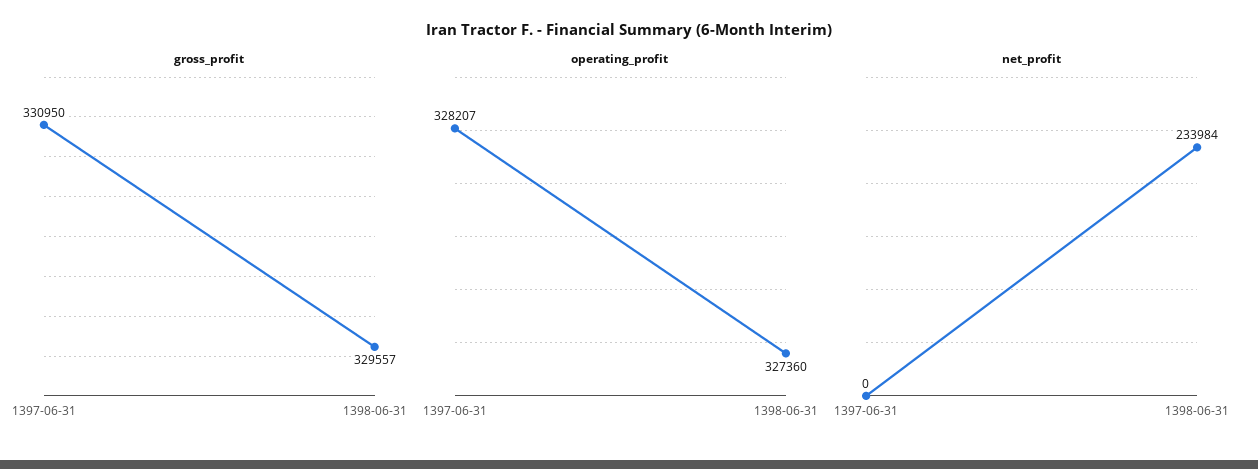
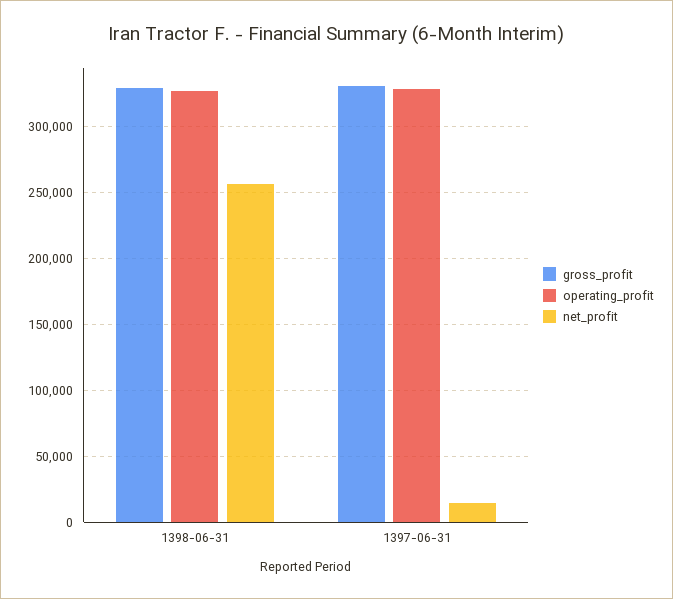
net_profit, 1397-06-31: 0 -> 15000
net_profit, 1398-06-31: 233984 -> 255000

